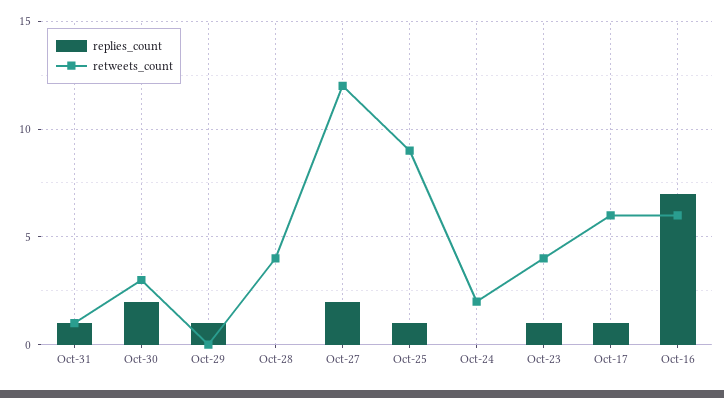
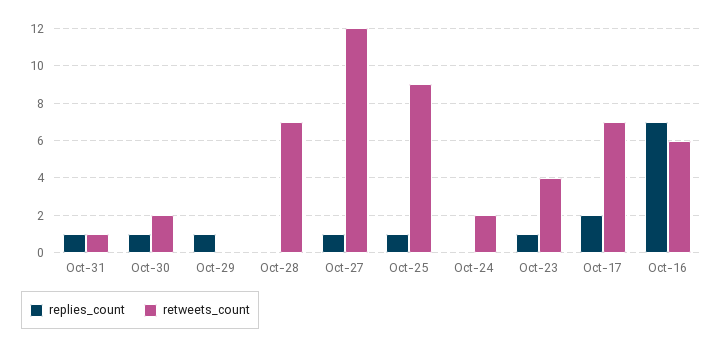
replies_count, Oct-30: 2 -> 1
retweets_count, Oct-30: 3 -> 2
retweets_count, Oct-28: 4 -> 7
replies_count, Oct-27: 2 -> 1
replies_count, Oct-17: 1 -> 2
retweets_count, Oct-17: 6 -> 7

